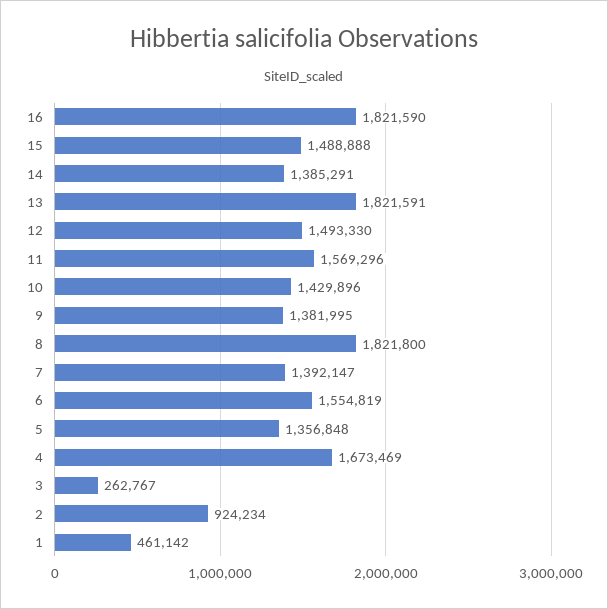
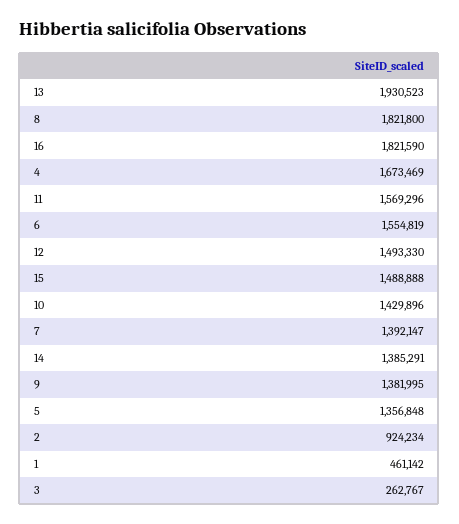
13: 1821591 -> 1930523

